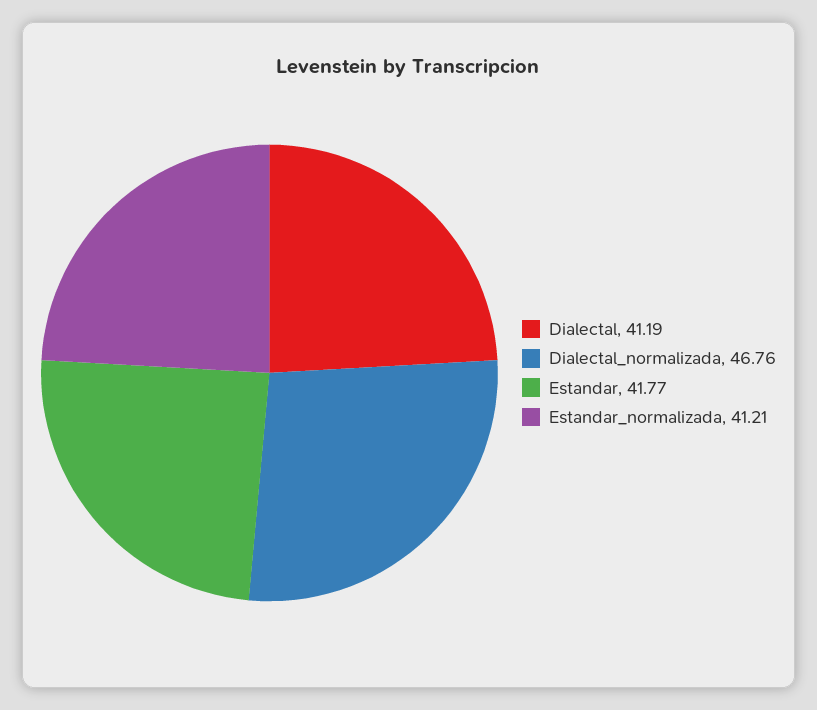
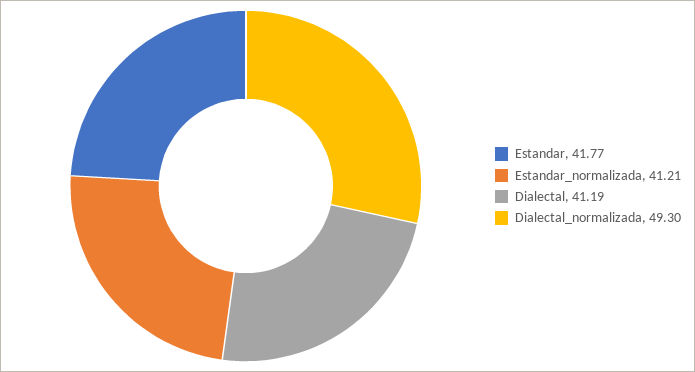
Dialectal_normalizada: 46.76 -> 49.3

